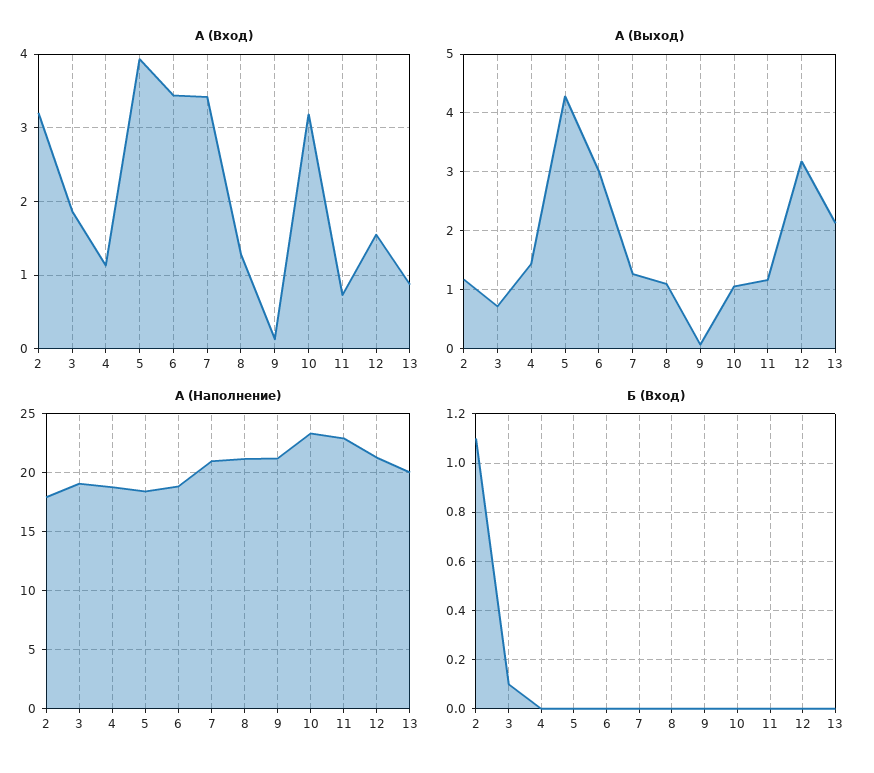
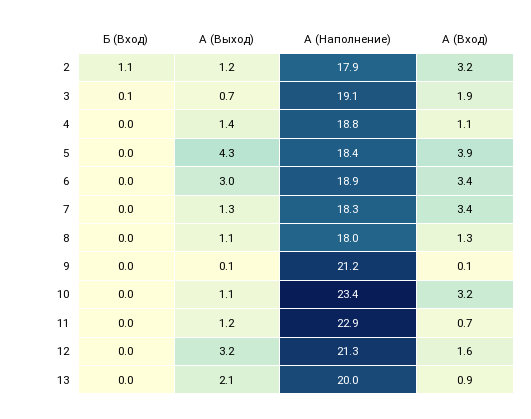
А (Наполнение), 7: 21 -> 18.3
А (Наполнение), 8: 21 -> 18

